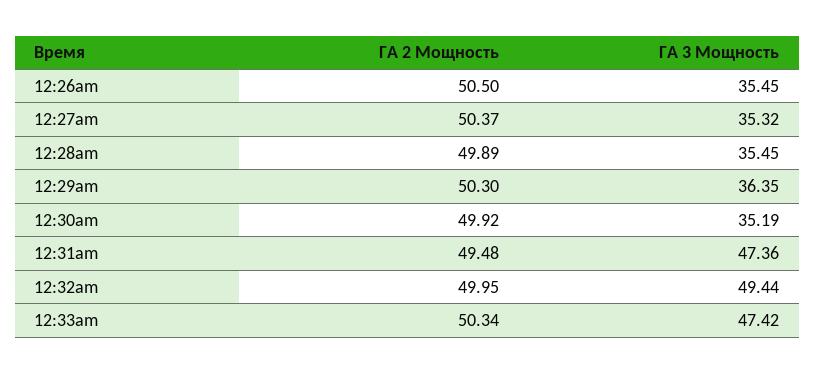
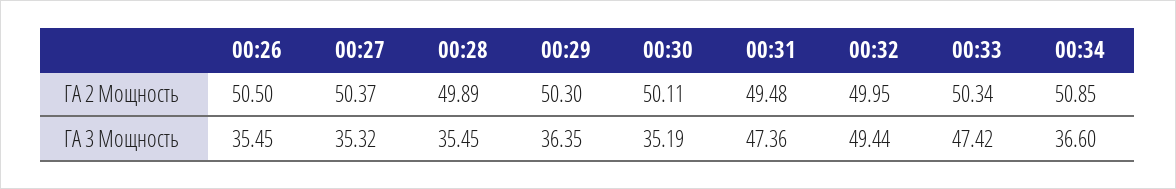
ГА 2 Мощность, 12:30am: 49.92 -> 50.11
ГА 2 Мощность, 00:34: none -> 50.85
ГА 3 Мощность, 00:34: none -> 36.6

